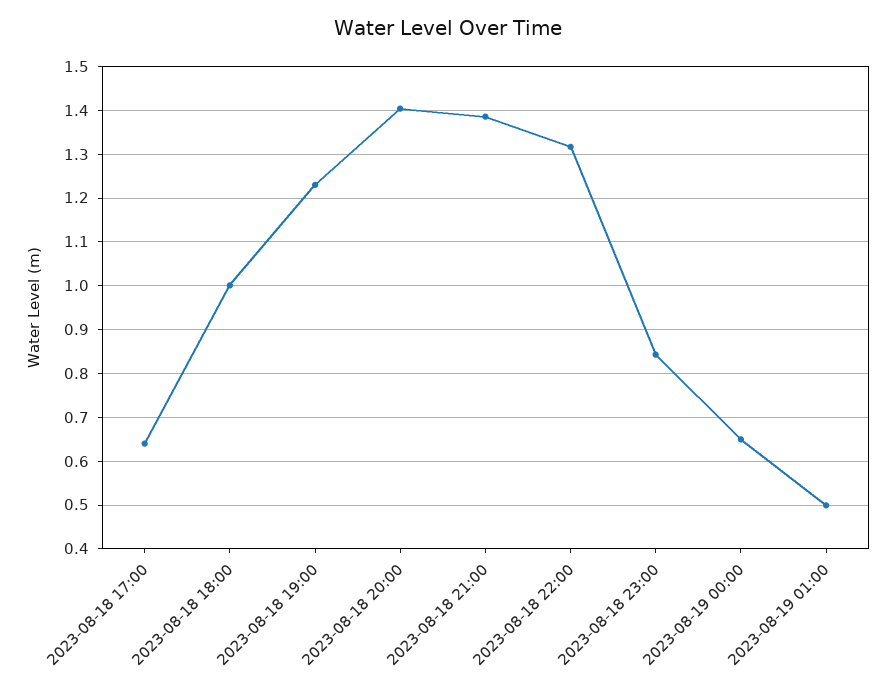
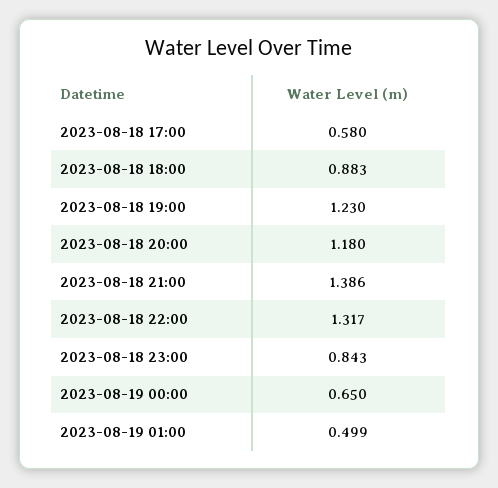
2023-08-18 17:00: 0.64 -> 0.58
2023-08-18 18:00: 1 -> 0.883
2023-08-18 20:00: 1.4 -> 1.18

